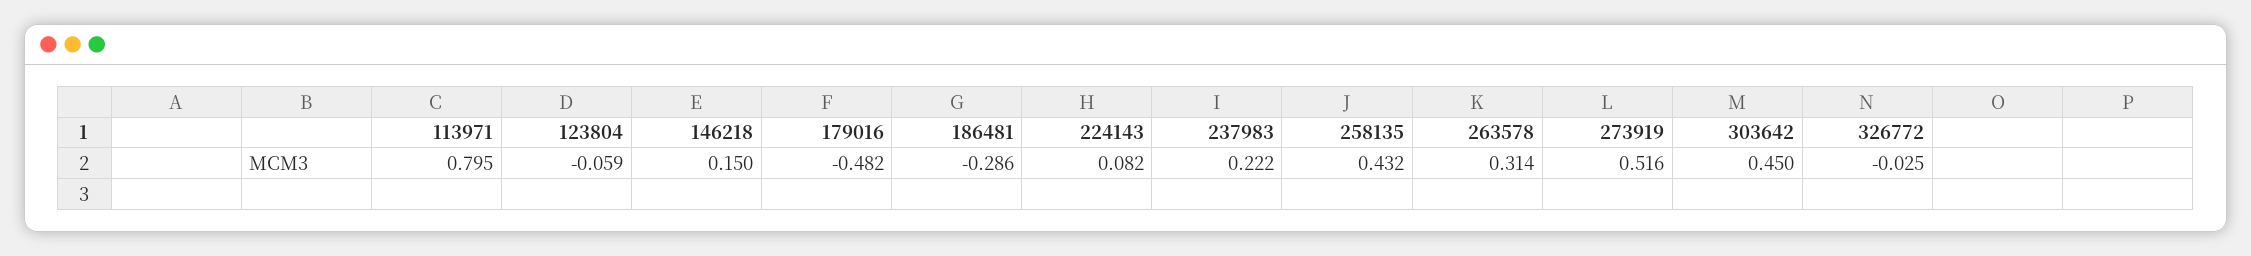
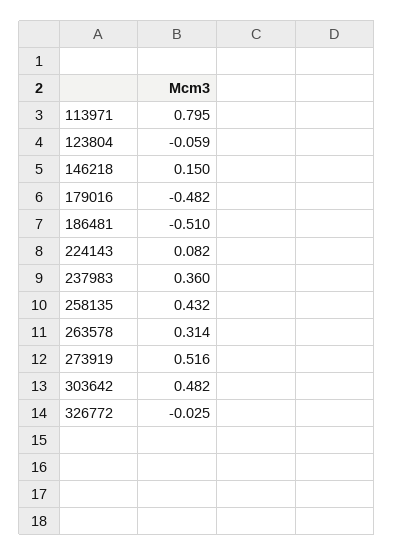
186481: -0.286 -> -0.51
237983: 0.222 -> 0.36
303642: 0.45 -> 0.482

